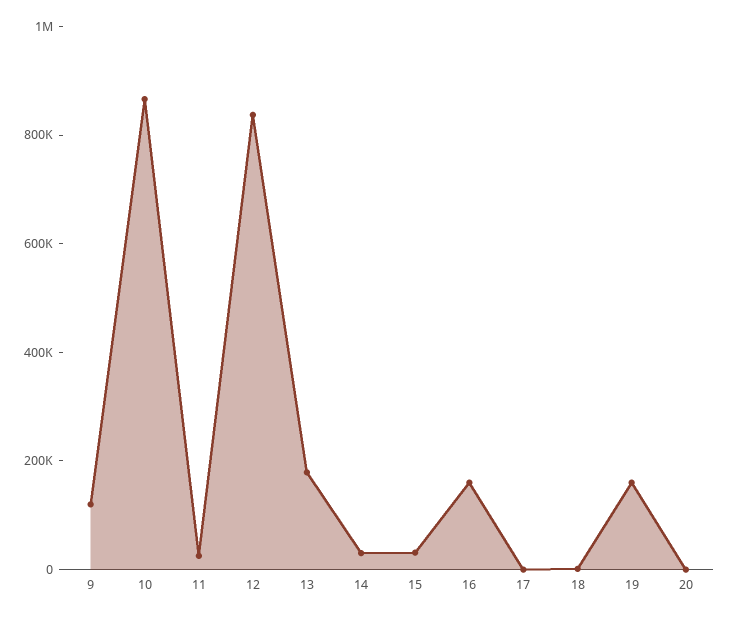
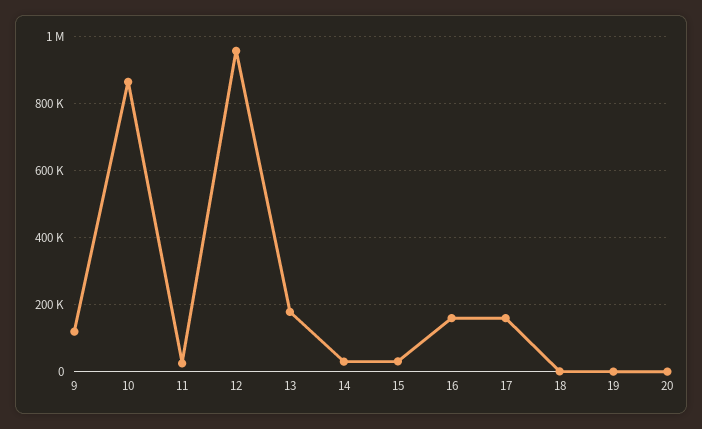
12: 850000 -> 960000
17: 0 -> 160000
19: 150000 -> 0

